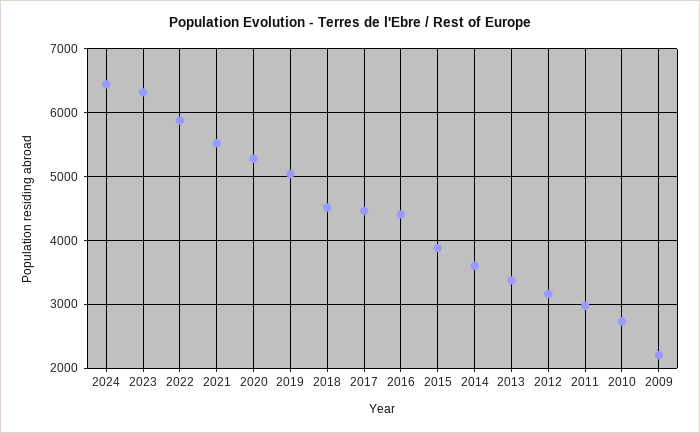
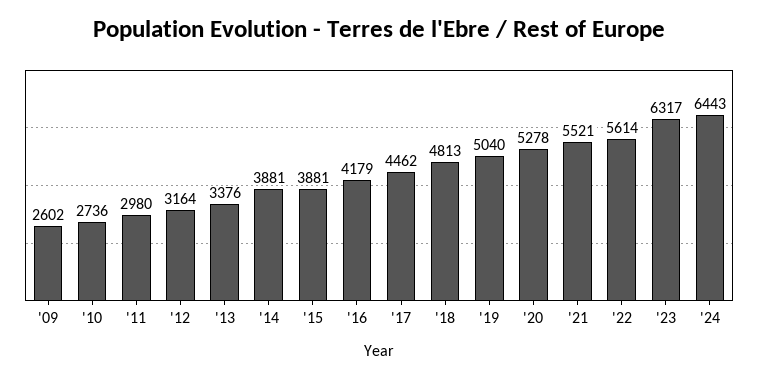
2022: 5900 -> 5614
2018: 4500 -> 4813
2016: 4400 -> 4179
2014: 3600 -> 3881
2009: 2200 -> 2602

